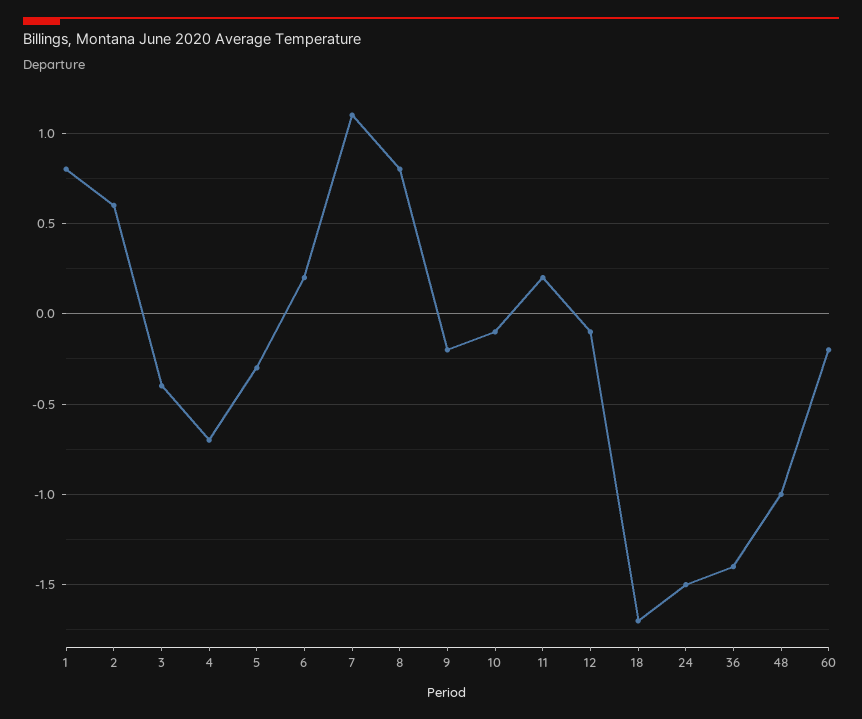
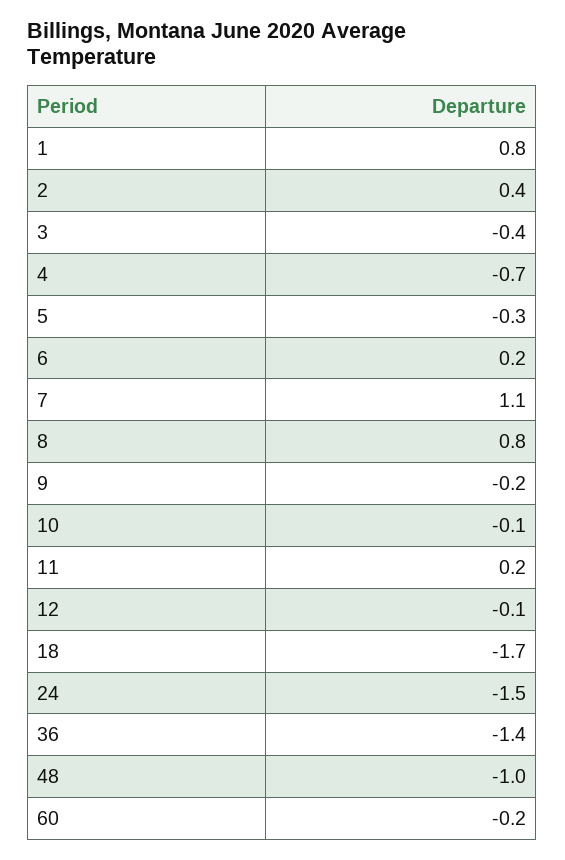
2: 0.6 -> 0.4

